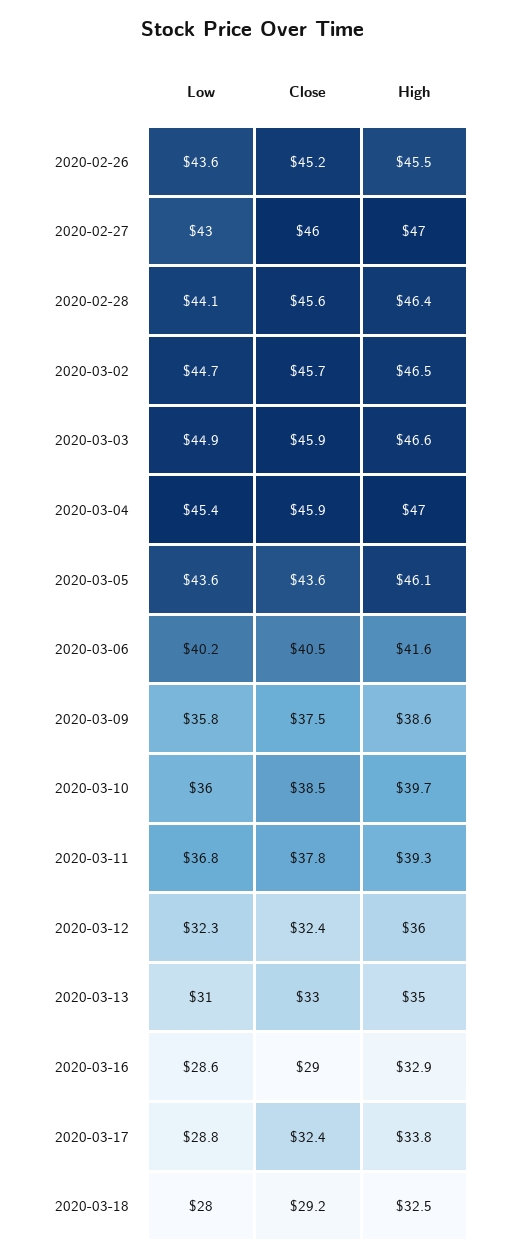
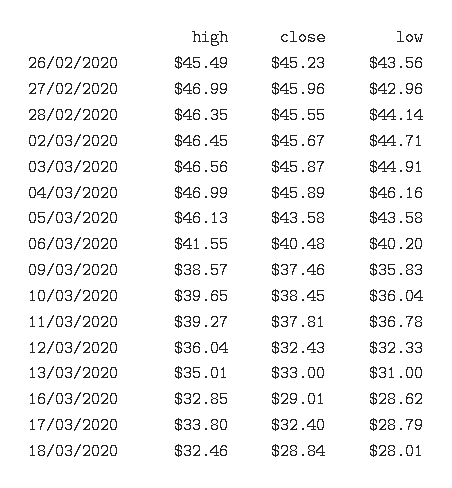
Low, 2020-03-04: 45.4 -> 46.16
Close, 2020-03-18: 29.2 -> 28.84

